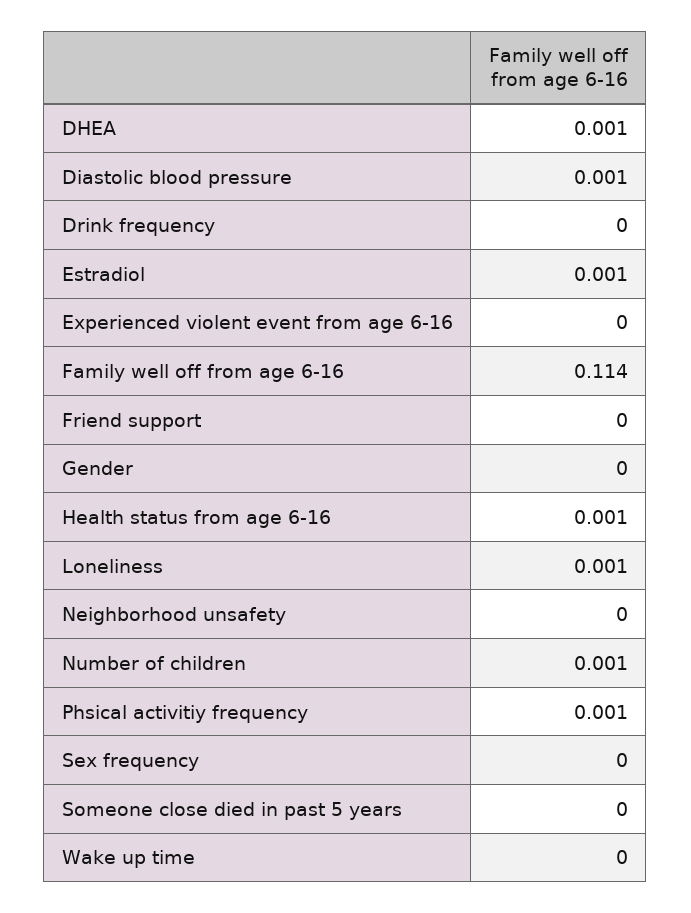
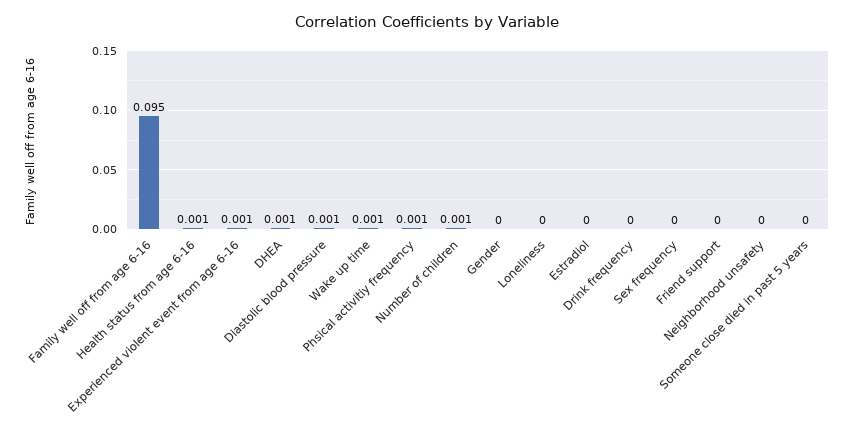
Estradiol: 0.001 -> 0
Experienced violent event from age 6-16: 0 -> 0.001
Family well off from age 6-16: 0.114 -> 0.095
Loneliness: 0.001 -> 0
Wake up time: 0 -> 0.001

